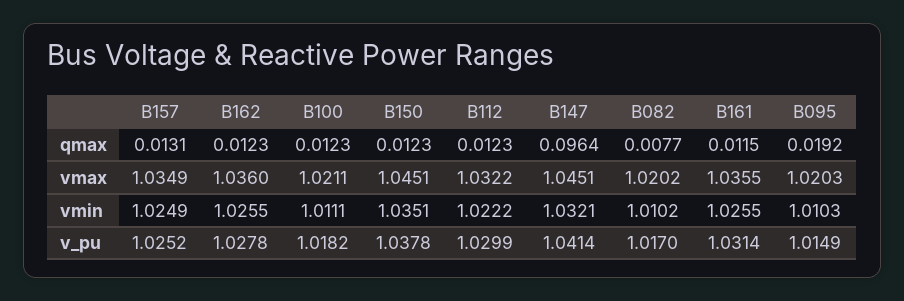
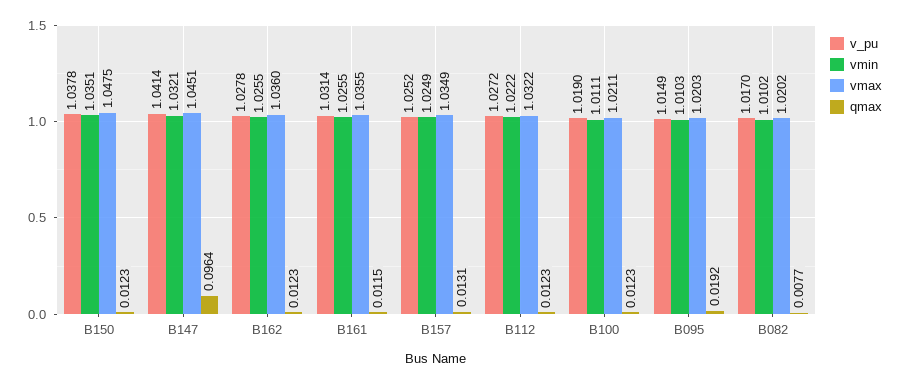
vmax, B150: 1.0451 -> 1.0475
v_pu, B100: 1.0182 -> 1.019
v_pu, B112: 1.0299 -> 1.0272

